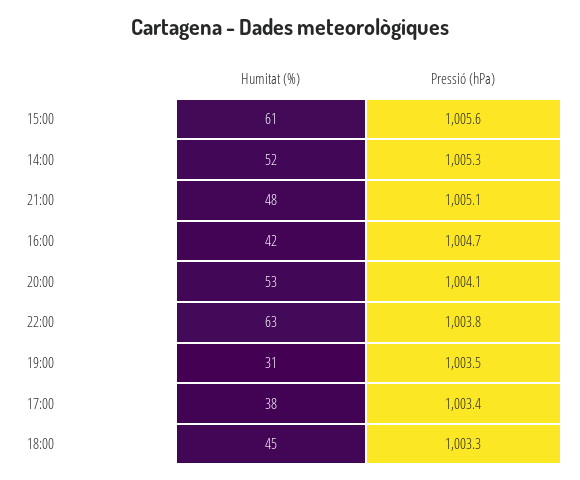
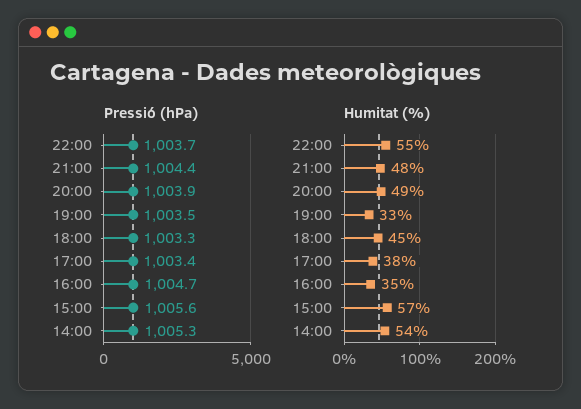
Humitat (%), 15:00: 61 -> 57
Humitat (%), 14:00: 52 -> 54
Pressió (hPa), 21:00: 1005.1 -> 1004.4
Humitat (%), 16:00: 42 -> 35
Humitat (%), 20:00: 53 -> 49
Pressió (hPa), 20:00: 1004.1 -> 1003.9
Humitat (%), 22:00: 63 -> 55
Pressió (hPa), 22:00: 1003.8 -> 1003.7
Humitat (%), 19:00: 31 -> 33

